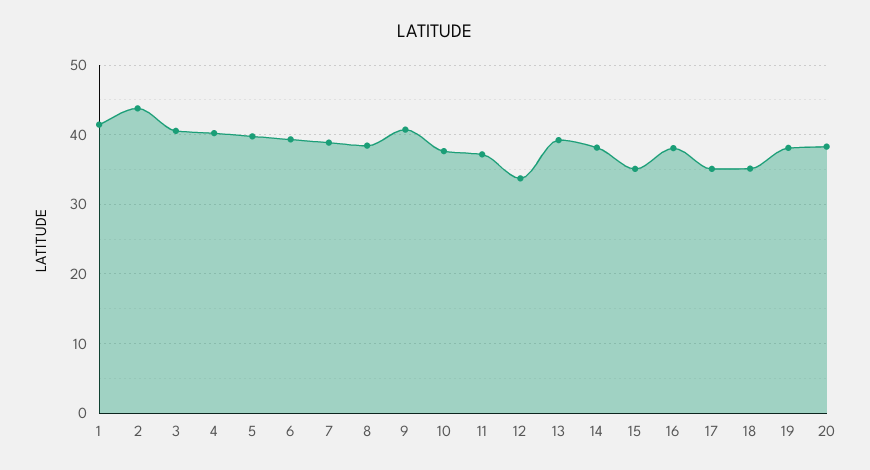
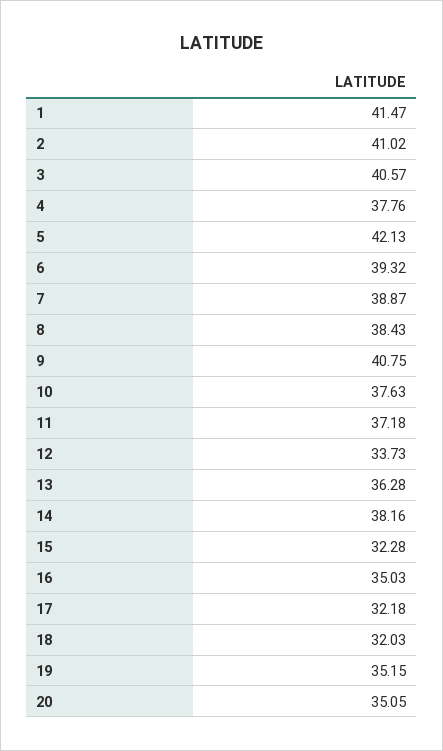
2: 44 -> 41.02
4: 40 -> 37.76
5: 40 -> 42.13
13: 39 -> 36.28
15: 35 -> 32.28
16: 38 -> 35.03
17: 35 -> 32.18
18: 35 -> 32.03
19: 38 -> 35.15
20: 38 -> 35.05

